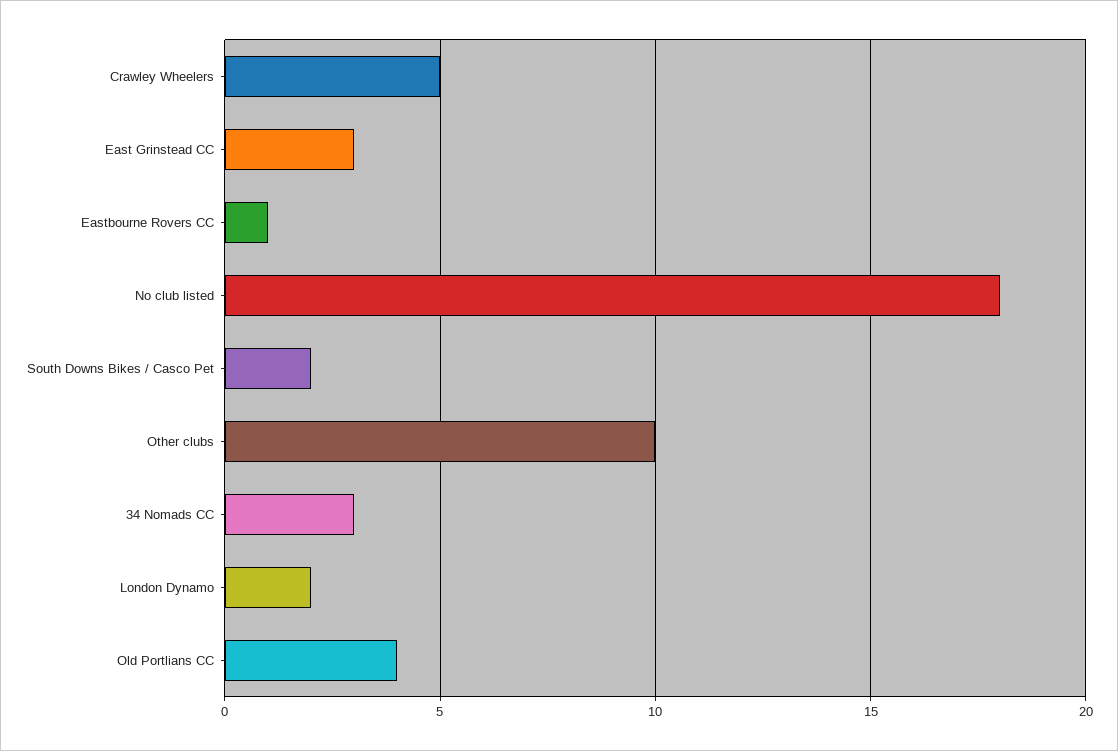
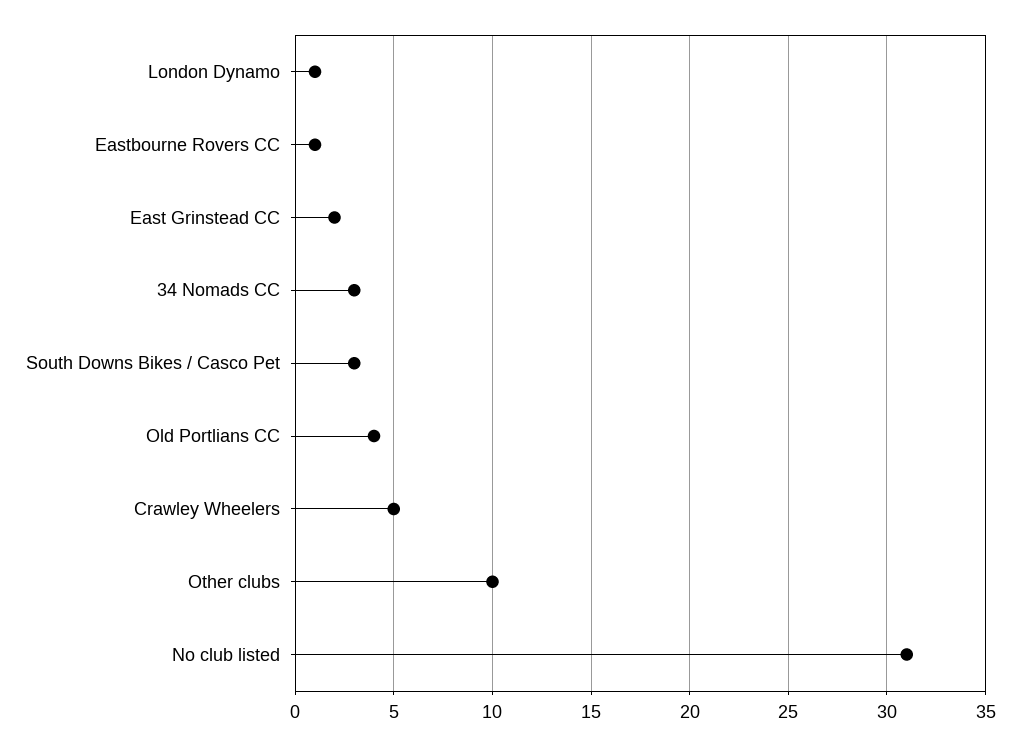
East Grinstead CC: 3 -> 2
No club listed: 18 -> 31
South Downs Bikes / Casco Pet: 2 -> 3
London Dynamo: 2 -> 1

